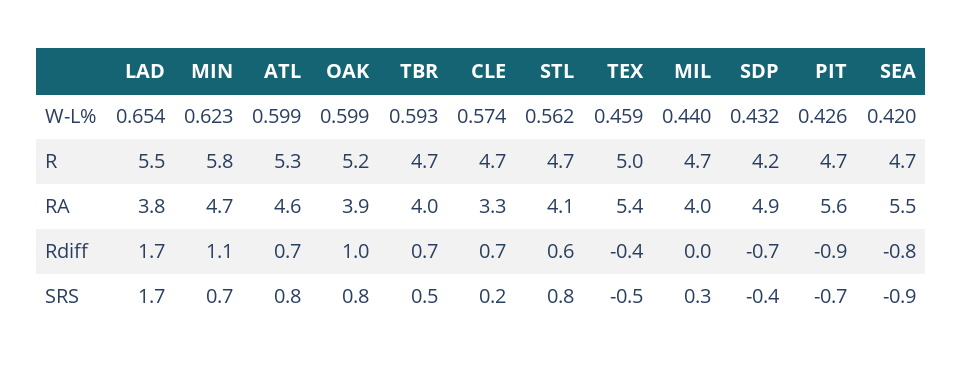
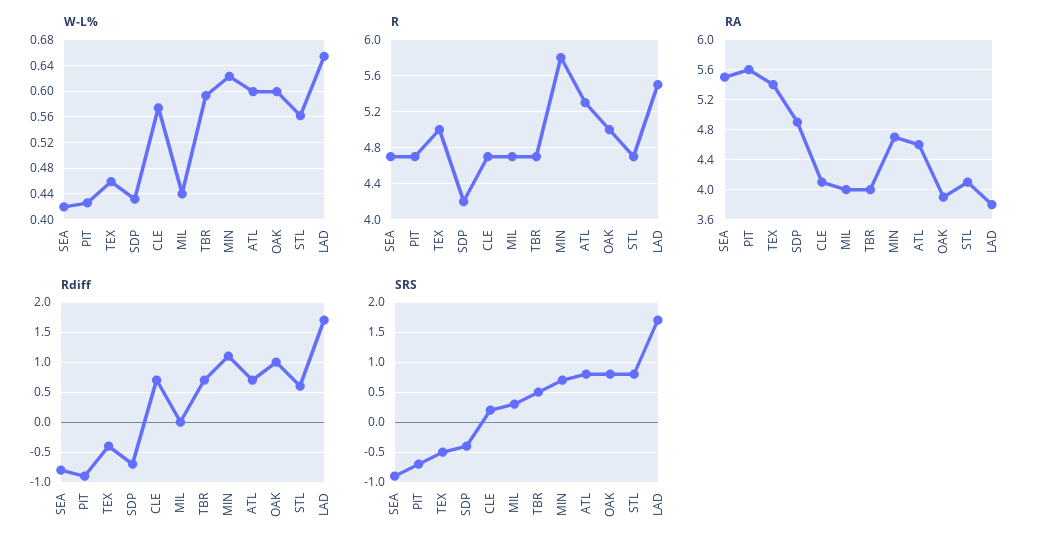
R, OAK: 5.2 -> 5
RA, CLE: 3.3 -> 4.1

